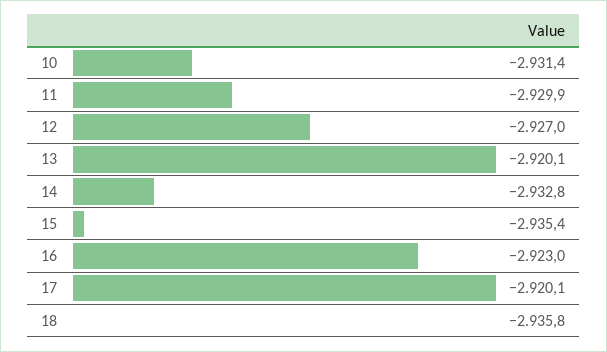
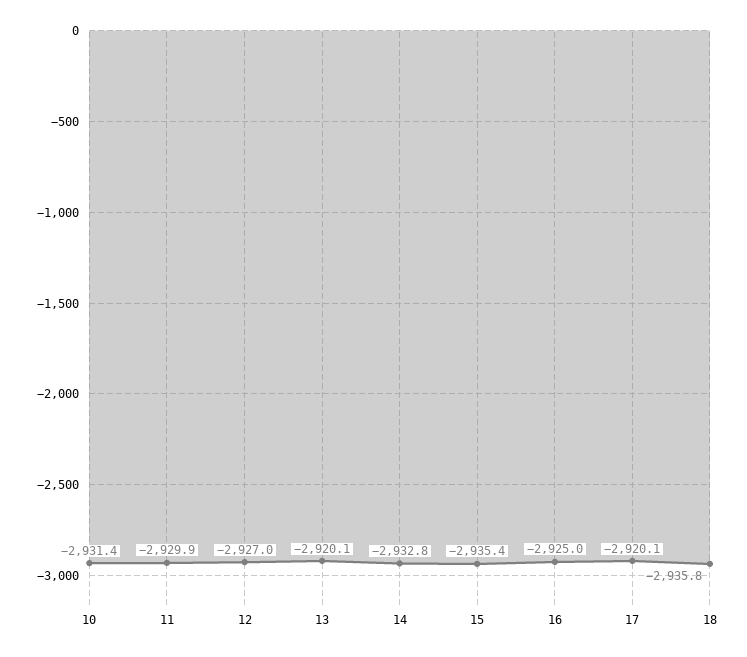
16: -2923 -> -2925

